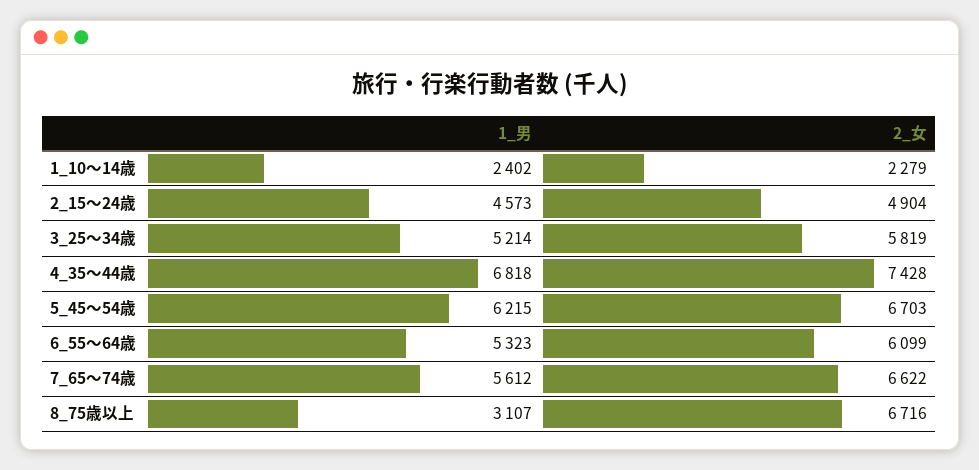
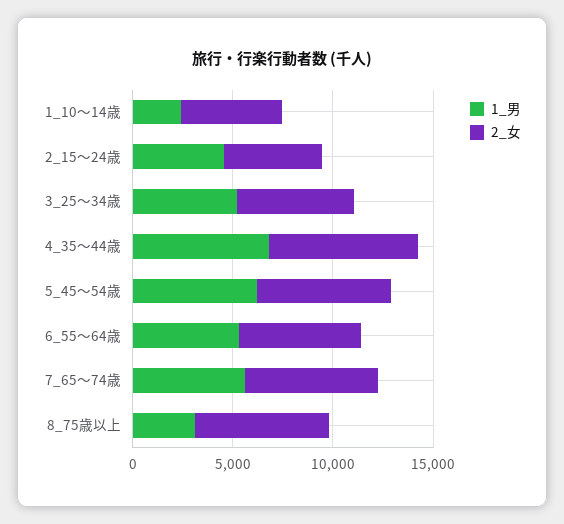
2_女, 1_10～14歳: 2279 -> 5000

